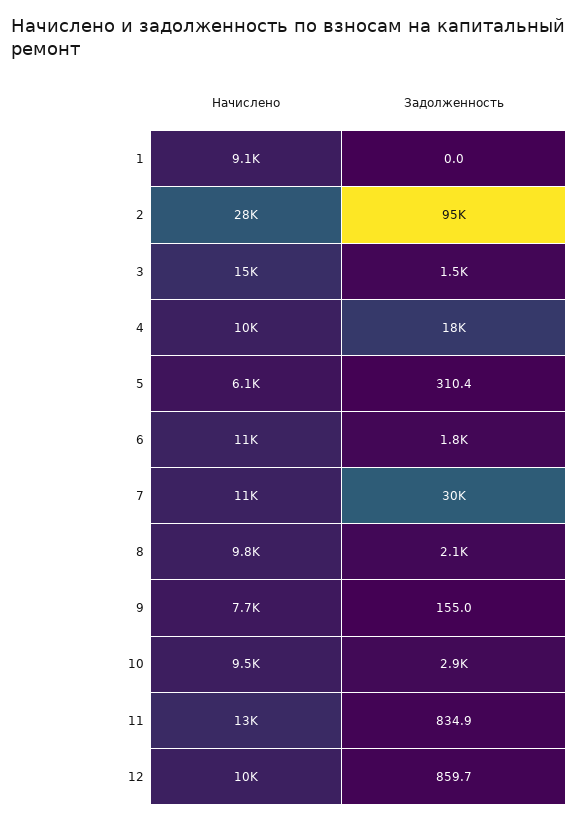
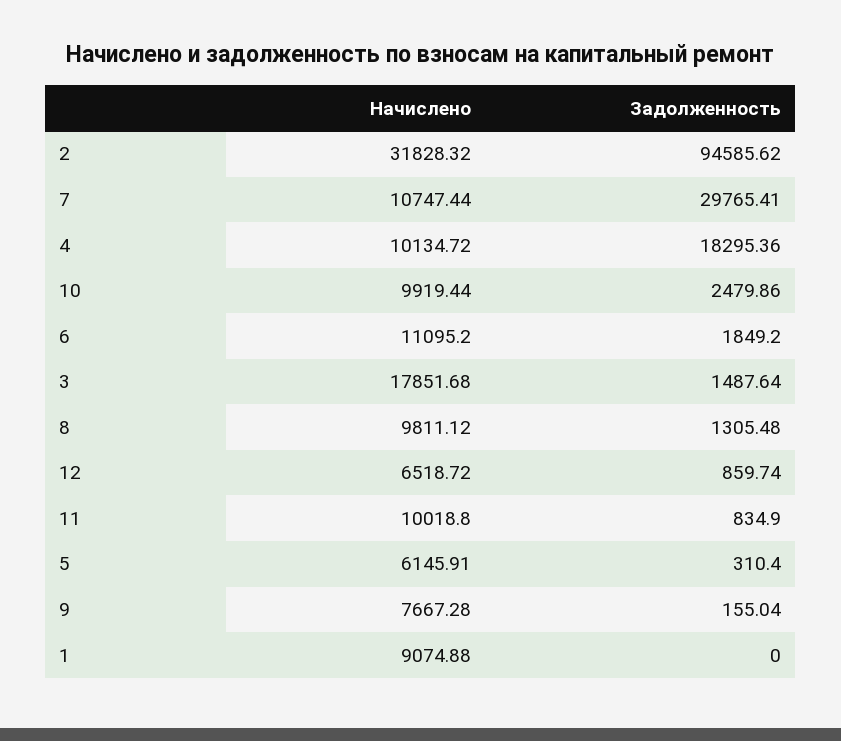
Начислено, 2: 28000 -> 31828.32
Начислено, 3: 15000 -> 17851.68
Задолженность, 8: 2100 -> 1305.48
Начислено, 10: 9500 -> 9919.44
Задолженность, 10: 2900 -> 2479.86
Начислено, 11: 13000 -> 10018.8
Начислено, 12: 10000 -> 6518.72

